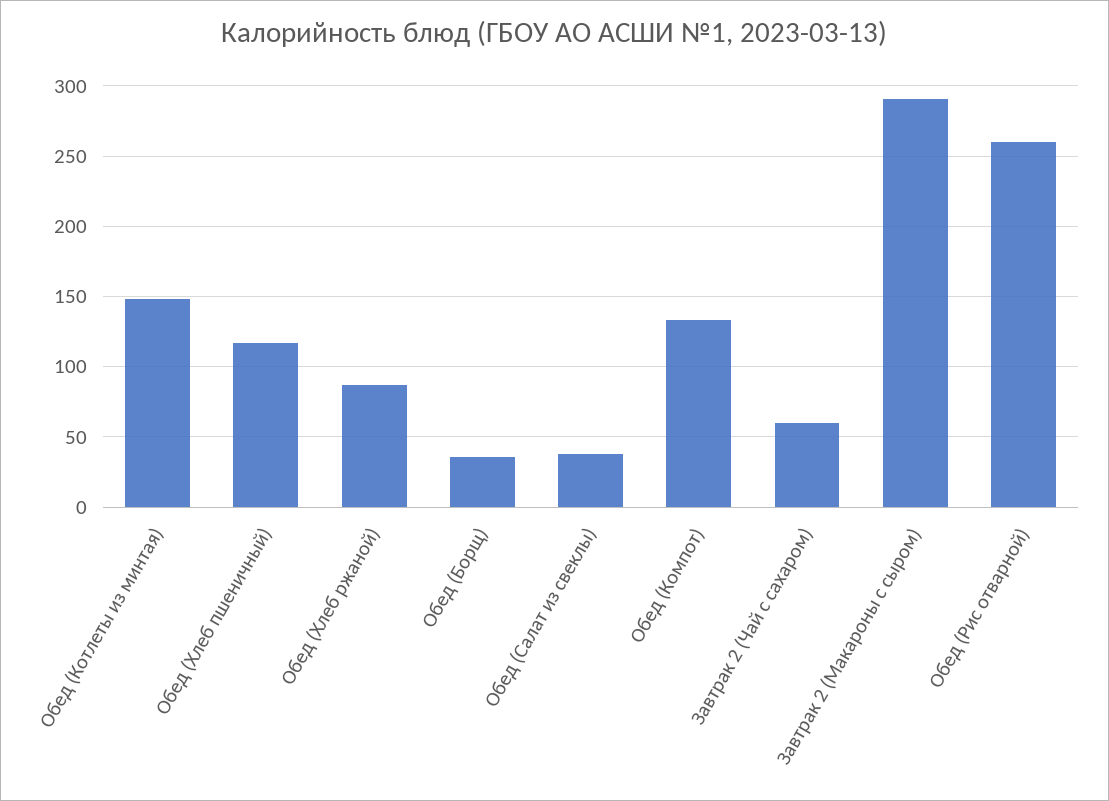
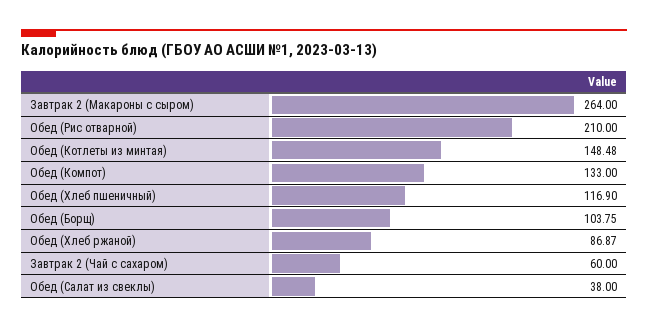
Обед (Борщ): 35 -> 103.75
Завтрак 2 (Макароны с сыром): 290 -> 264
Обед (Рис отварной): 260 -> 210

